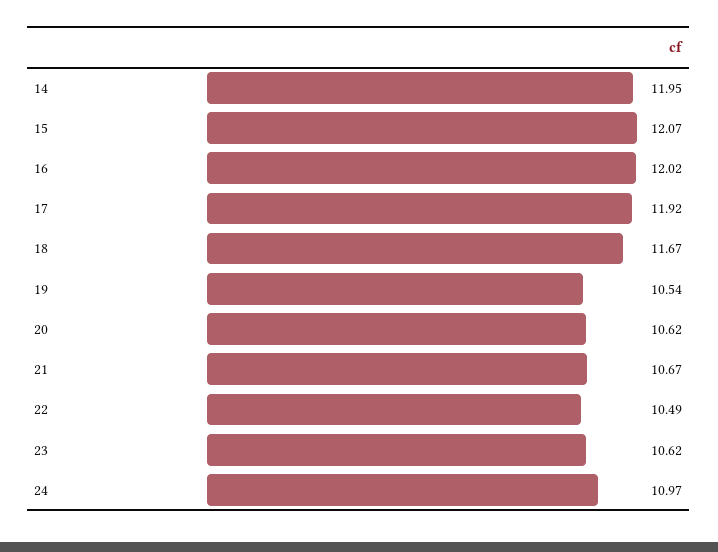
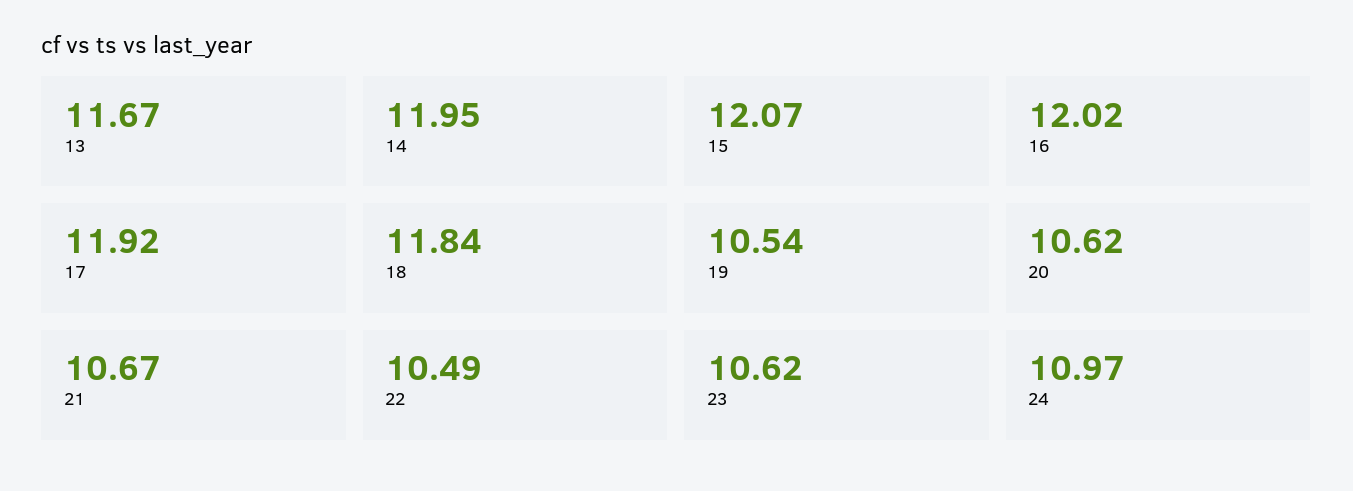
18: 11.67 -> 11.84
13: none -> 11.67

